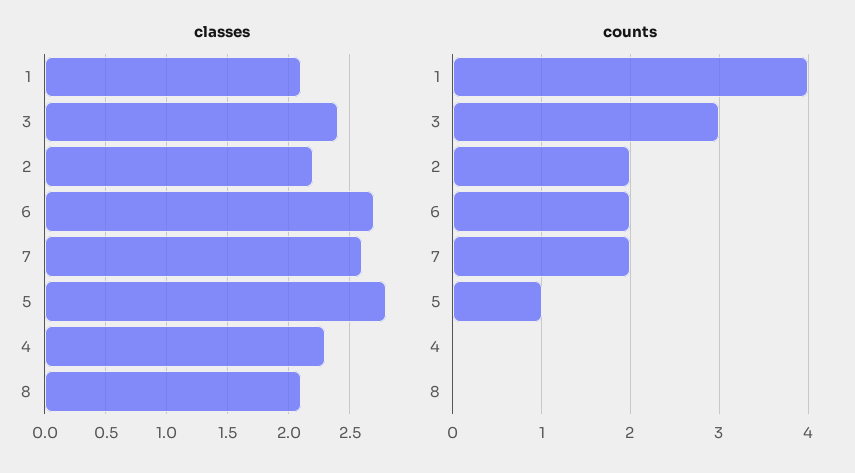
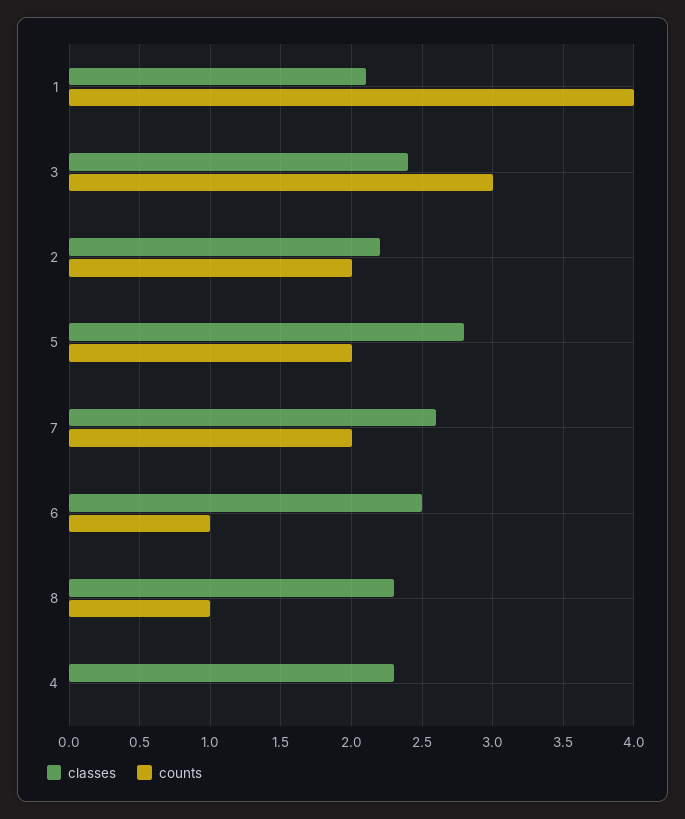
classes, 6: 2.7 -> 2.5
classes, 8: 2.1 -> 2.3
counts, 6: 2 -> 1
counts, 5: 1 -> 2
counts, 8: 0 -> 1

